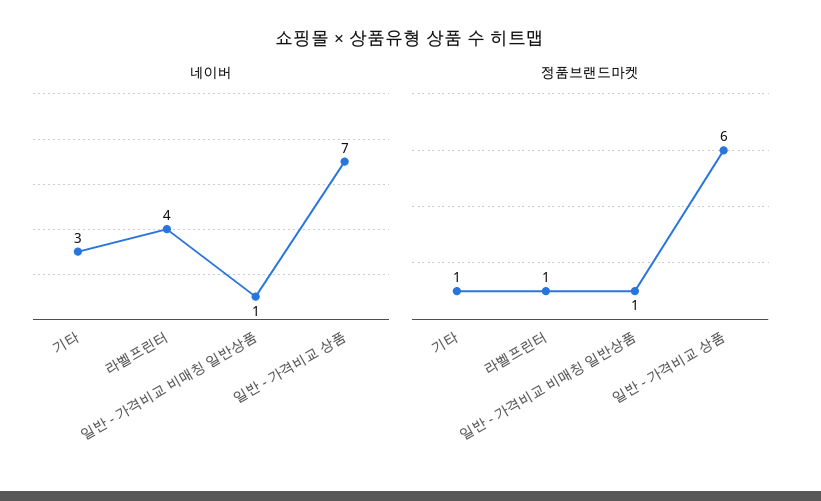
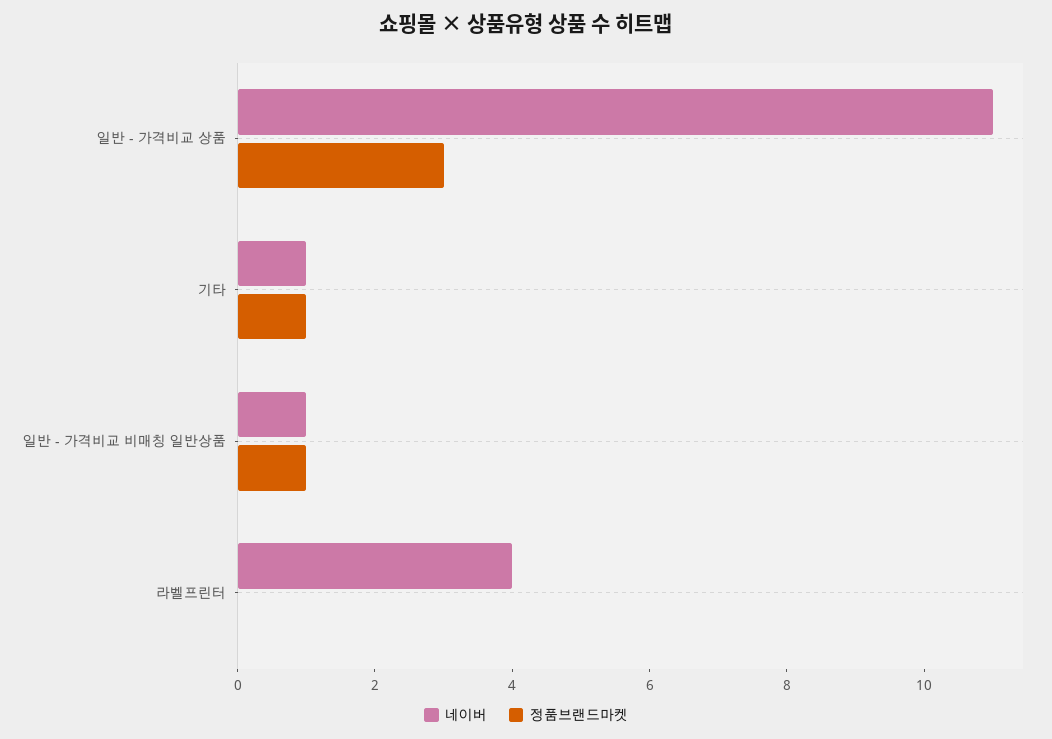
네이버, 기타: 3 -> 1
네이버, 일반 - 가격비교 상품: 7 -> 11
정품브랜드마켓, 라벨프린터: 1 -> 0
정품브랜드마켓, 일반 - 가격비교 상품: 6 -> 3

